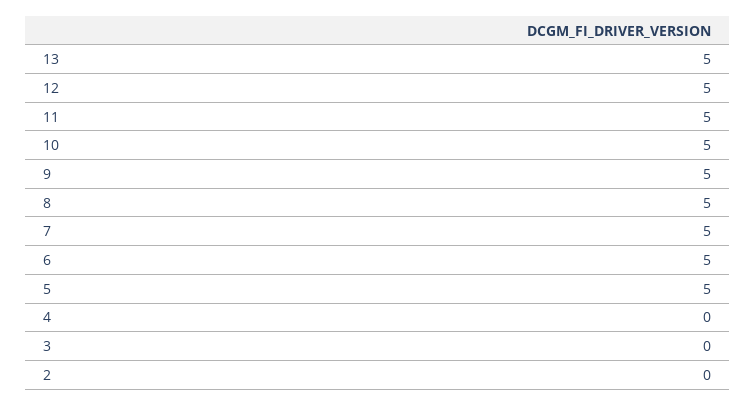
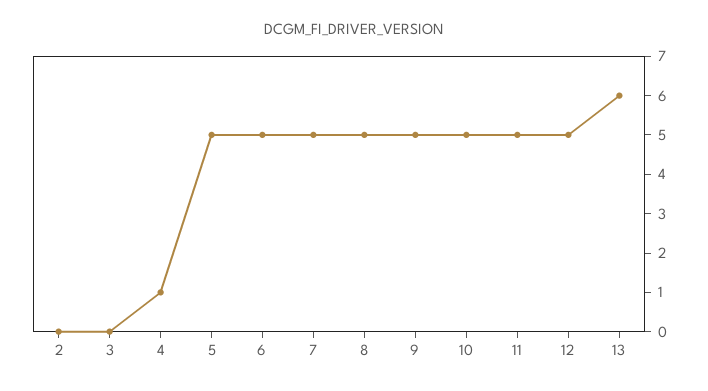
13: 5 -> 6
4: 0 -> 1

